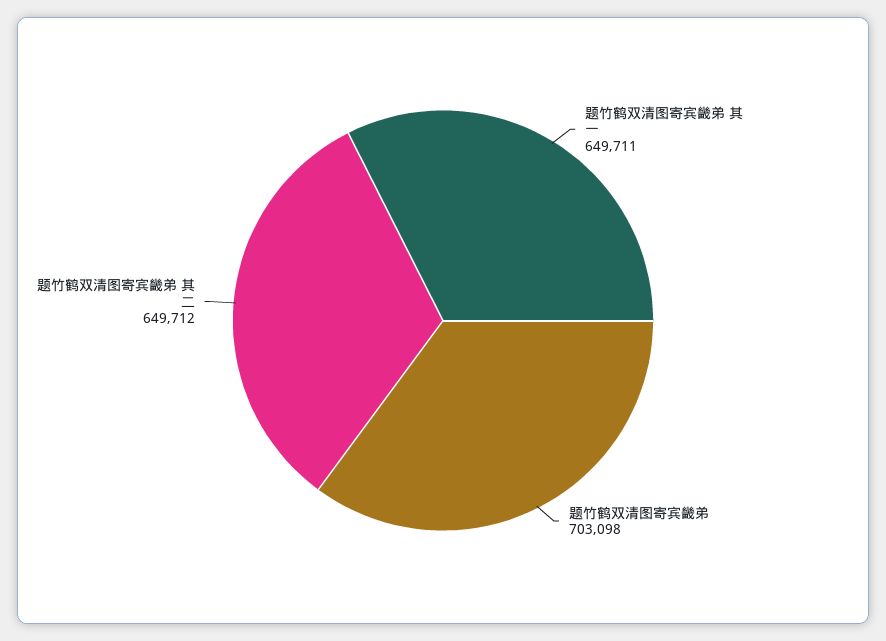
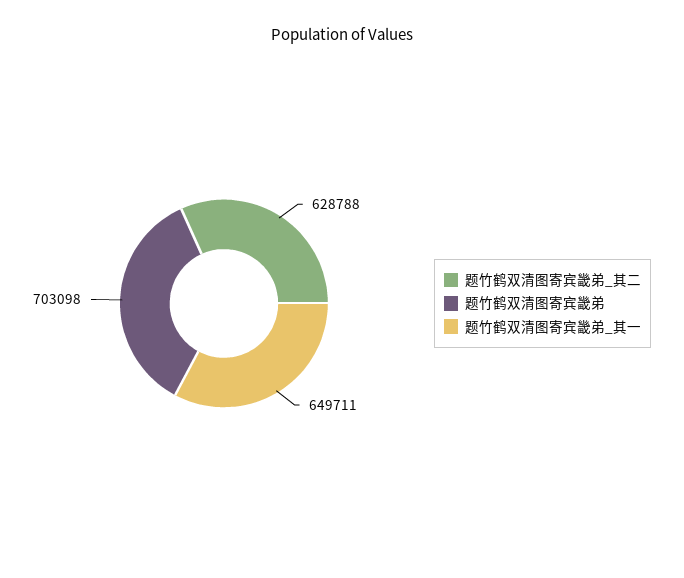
题竹鹤双清图寄宾畿弟 其二: 649712 -> 628788

